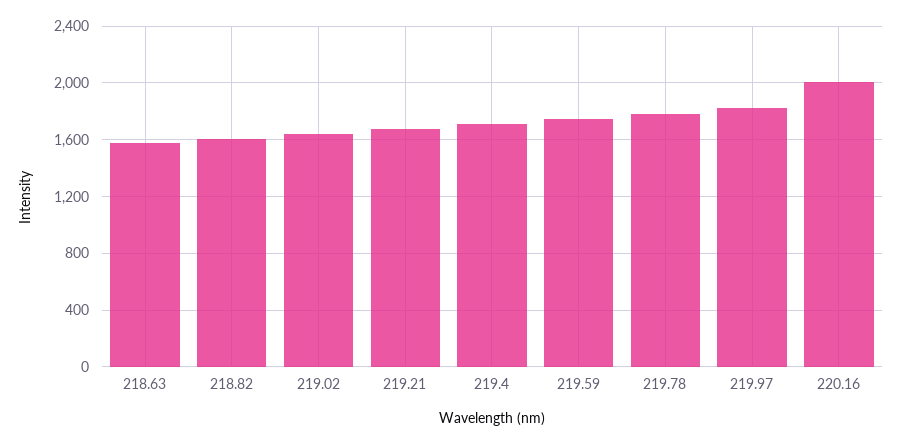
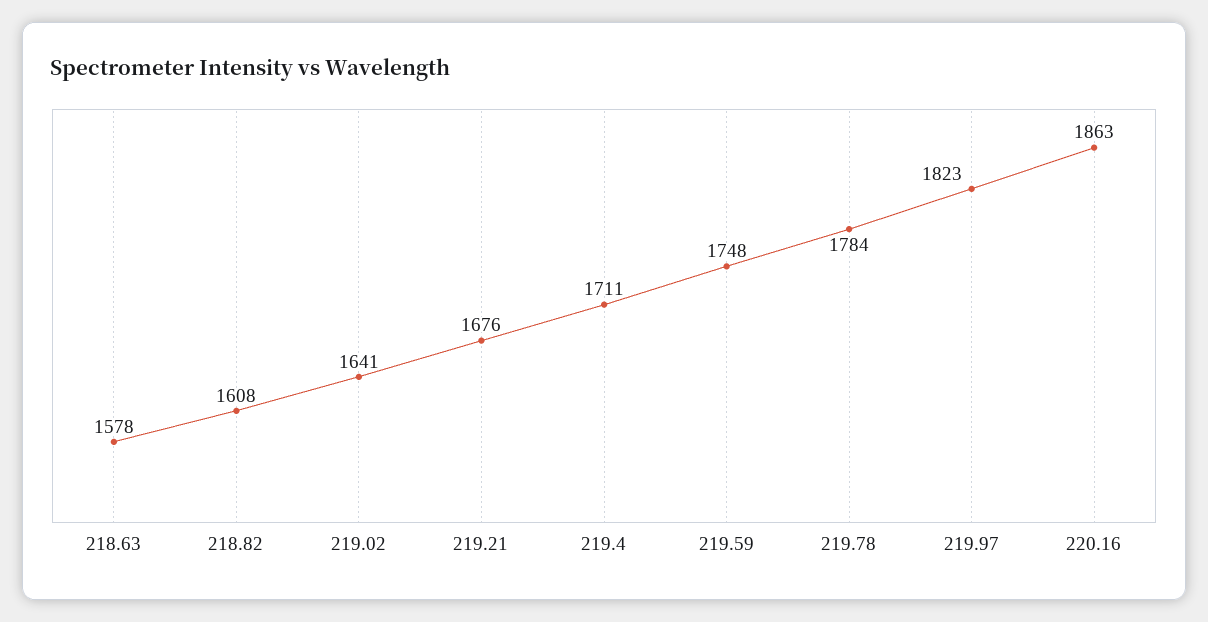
220.16: 2000 -> 1863

